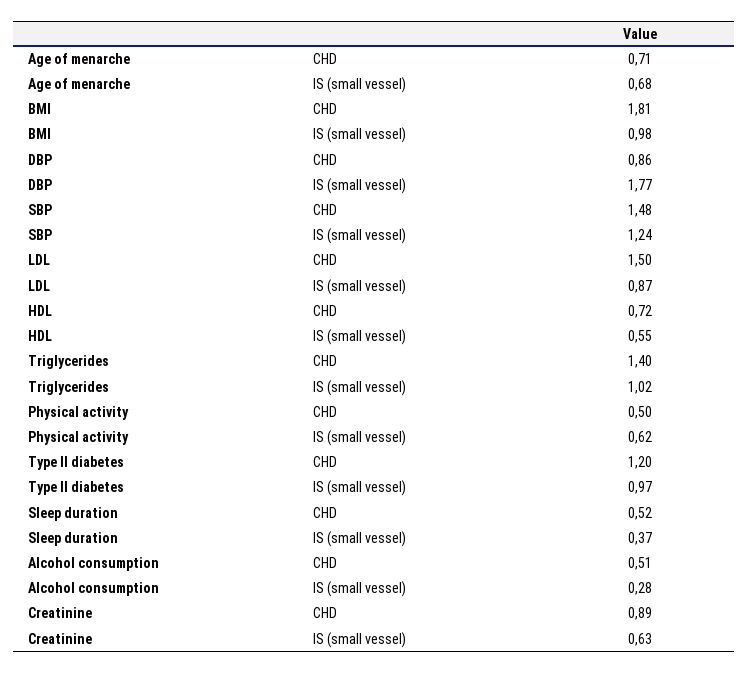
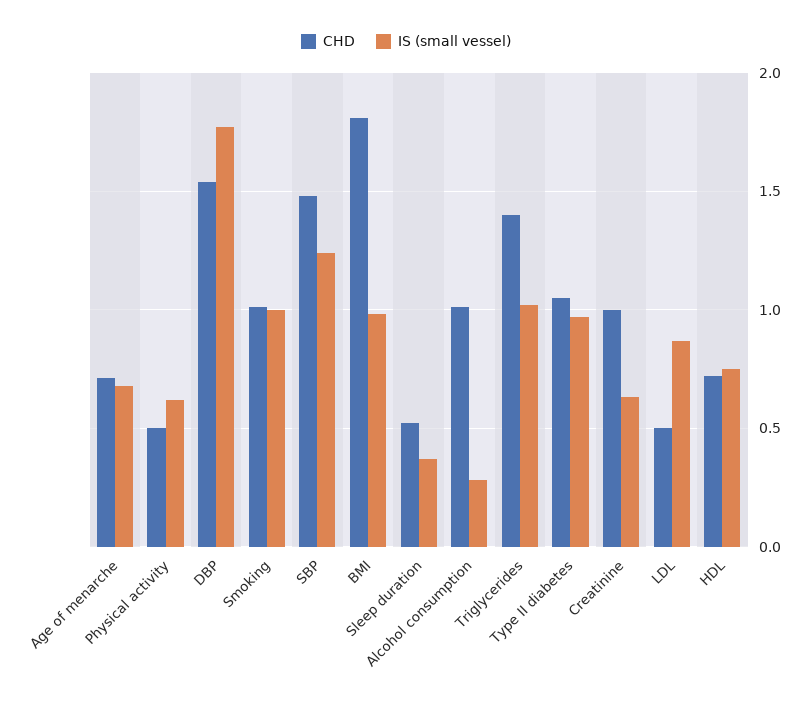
CHD, DBP: 0.86 -> 1.55
CHD, LDL: 1.5 -> 0.5
IS (small vessel), HDL: 0.55 -> 0.75
CHD, Type II diabetes: 1.2 -> 1.05
CHD, Alcohol consumption: 0.51 -> 1
CHD, Creatinine: 0.89 -> 1
CHD, Smoking: none -> 1
IS (small vessel), Smoking: none -> 1

